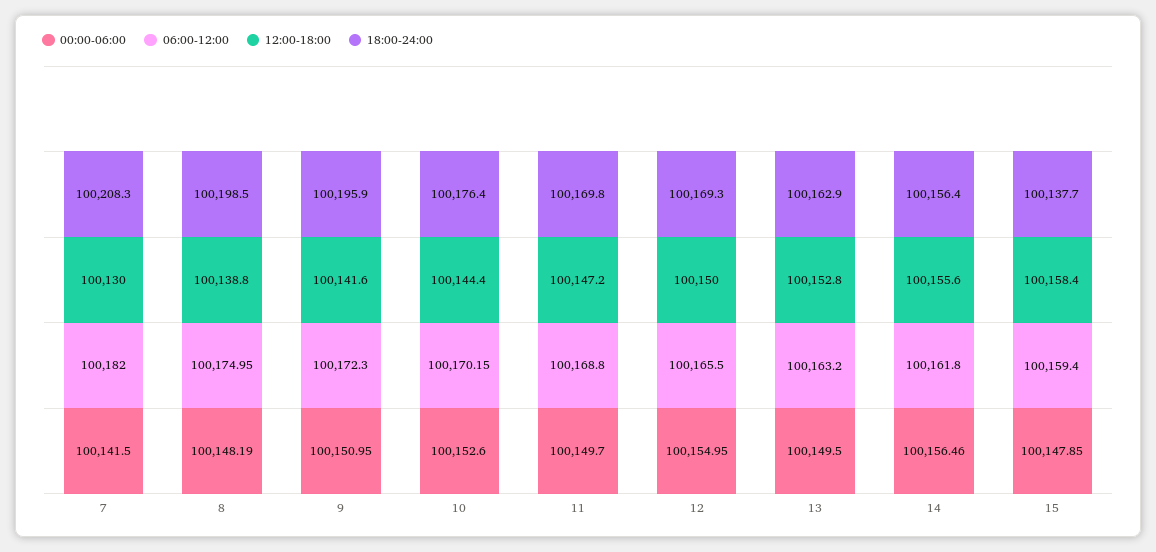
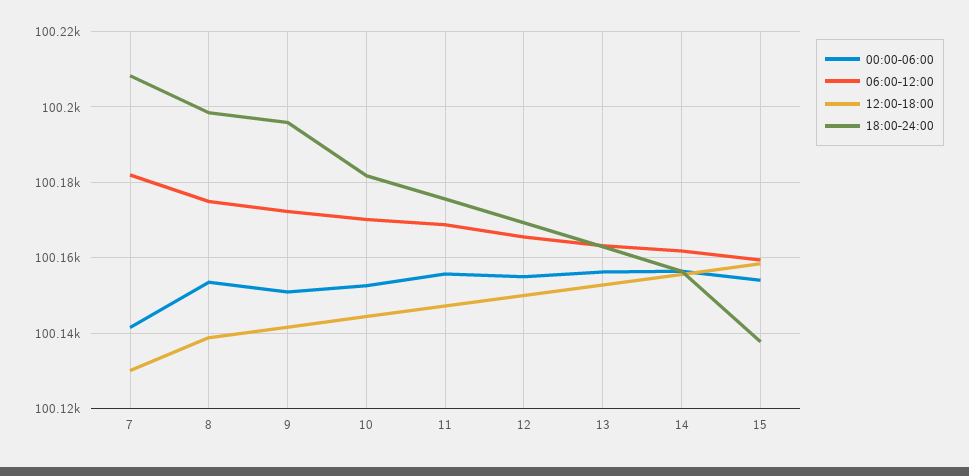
00:00-06:00, 8: 100148.19 -> 100154
18:00-24:00, 10: 100176.4 -> 100182
00:00-06:00, 11: 100149.7 -> 100156
18:00-24:00, 11: 100169.8 -> 100176
00:00-06:00, 13: 100149.5 -> 100156
00:00-06:00, 15: 100147.85 -> 100154

